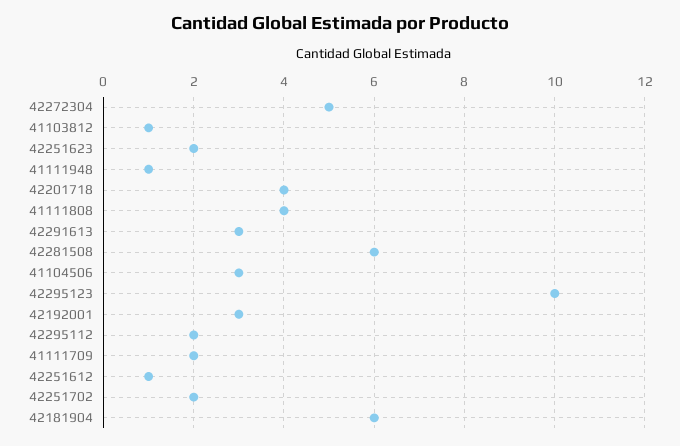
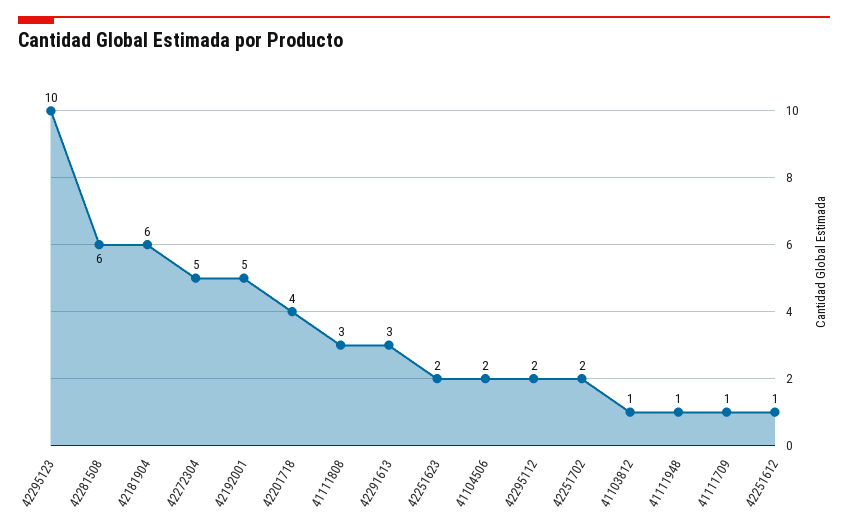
41111808: 4 -> 3
41104506: 3 -> 2
42192001: 3 -> 5
41111709: 2 -> 1

